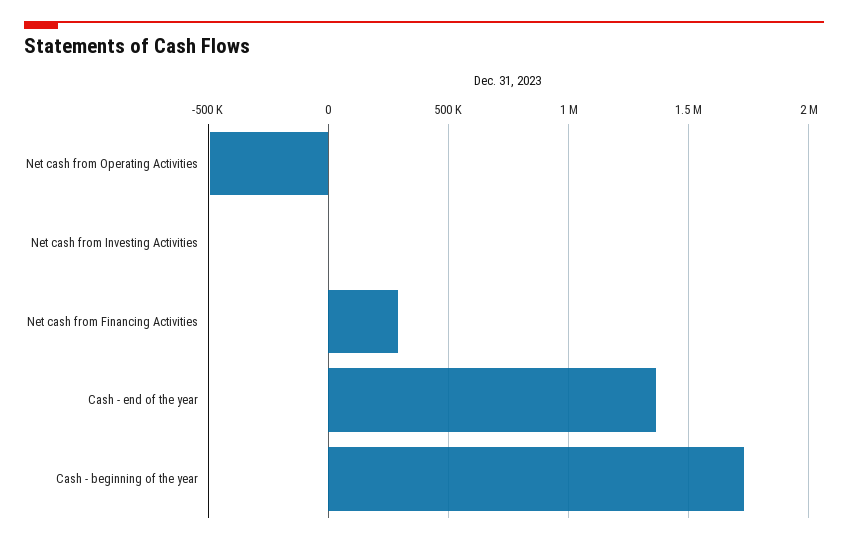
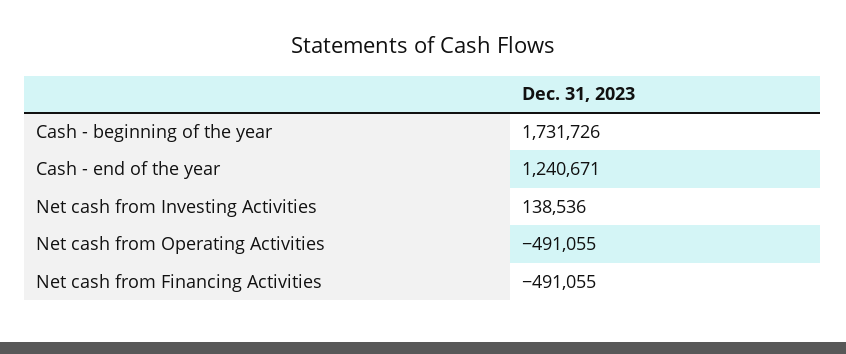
Net cash from Investing Activities: 0 -> 138536
Net cash from Financing Activities: 300000 -> -491055
Cash - end of the year: 1350000 -> 1240671

